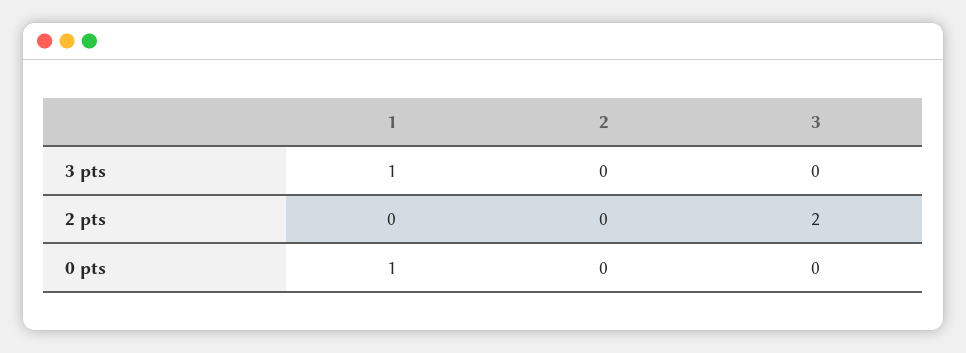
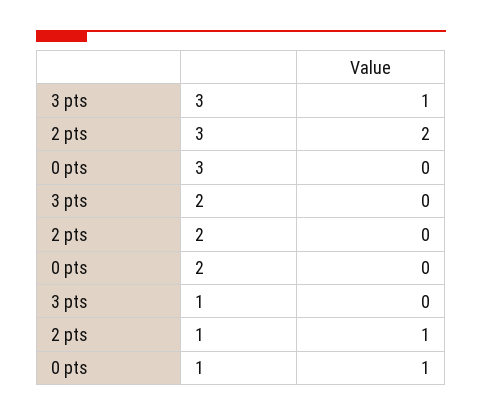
1, 3 pts: 1 -> 0
3, 3 pts: 0 -> 1
1, 2 pts: 0 -> 1

